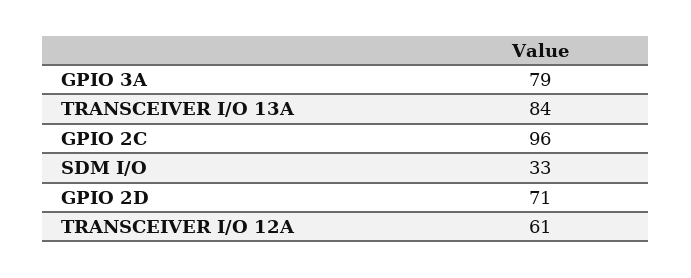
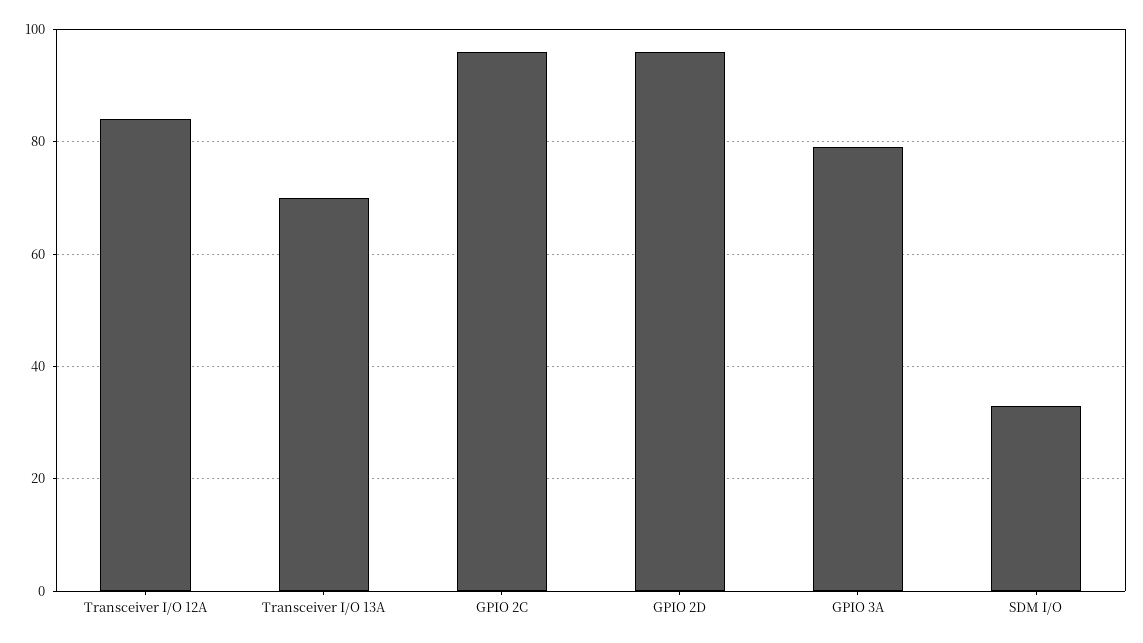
TRANSCEIVER I/O 13A: 84 -> 70
GPIO 2D: 71 -> 95
TRANSCEIVER I/O 12A: 61 -> 85

